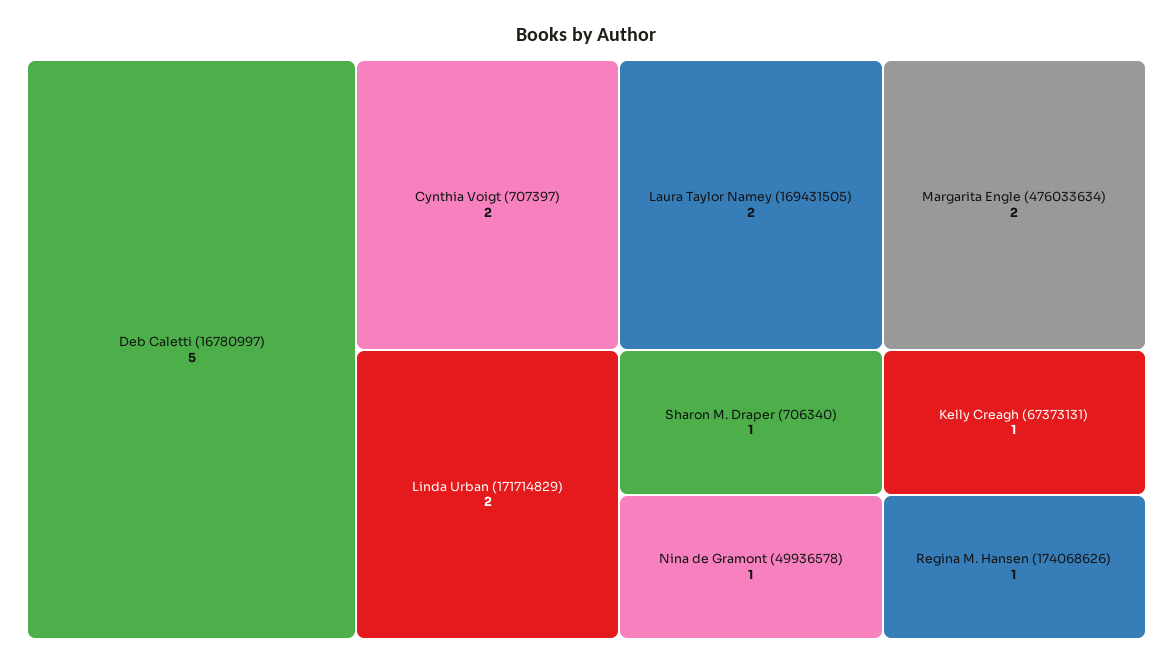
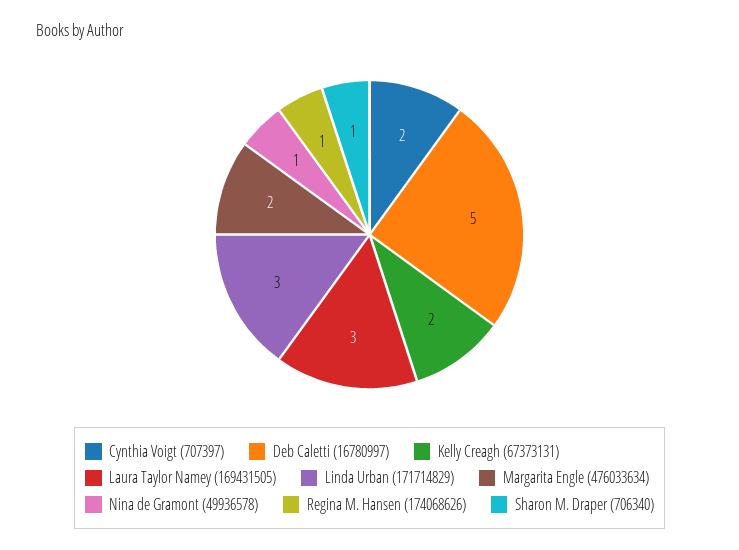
Linda Urban (171714829): 2 -> 3
Laura Taylor Namey (169431505): 2 -> 3
Kelly Creagh (67373131): 1 -> 2

